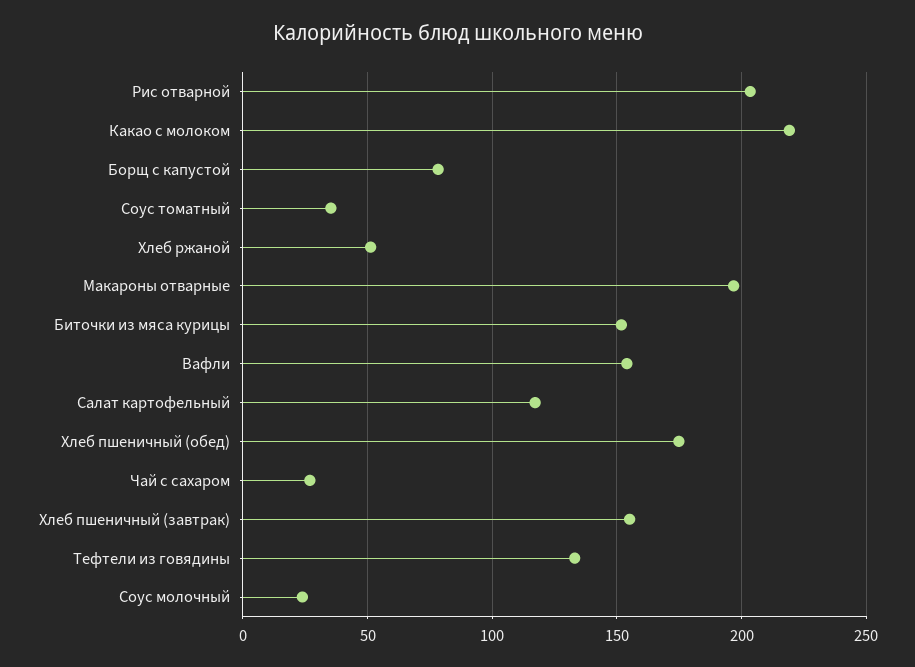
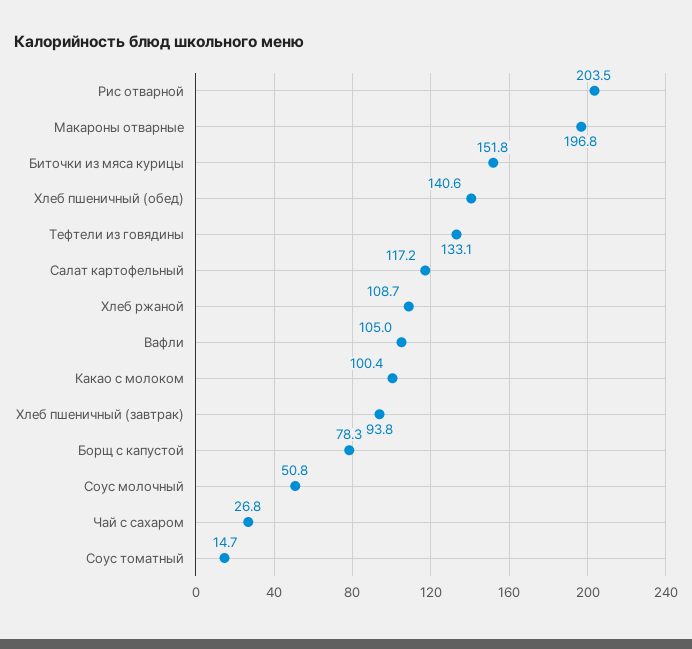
Какао с молоком: 220 -> 100.4
Соус томатный: 35 -> 14.7
Хлеб ржаной: 50 -> 108.7
Вафли: 155 -> 105
Хлеб пшеничный (обед): 175 -> 140.6
Хлеб пшеничный (завтрак): 155 -> 93.8
Соус молочный: 25 -> 50.8

